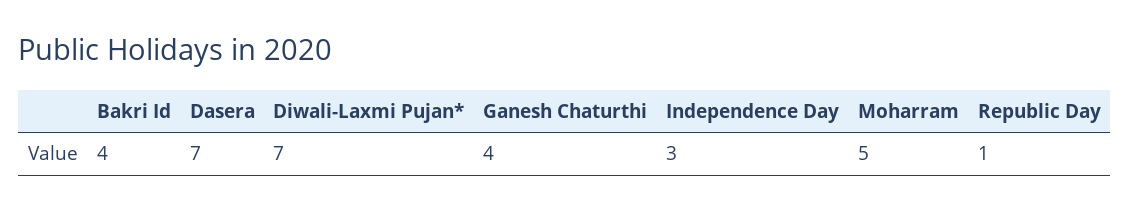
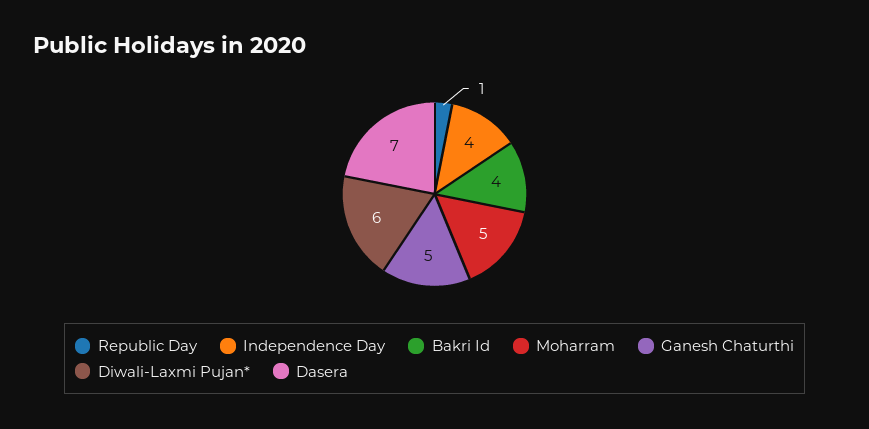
Diwali-Laxmi Pujan*: 7 -> 6
Ganesh Chaturthi: 4 -> 5
Independence Day: 3 -> 4

